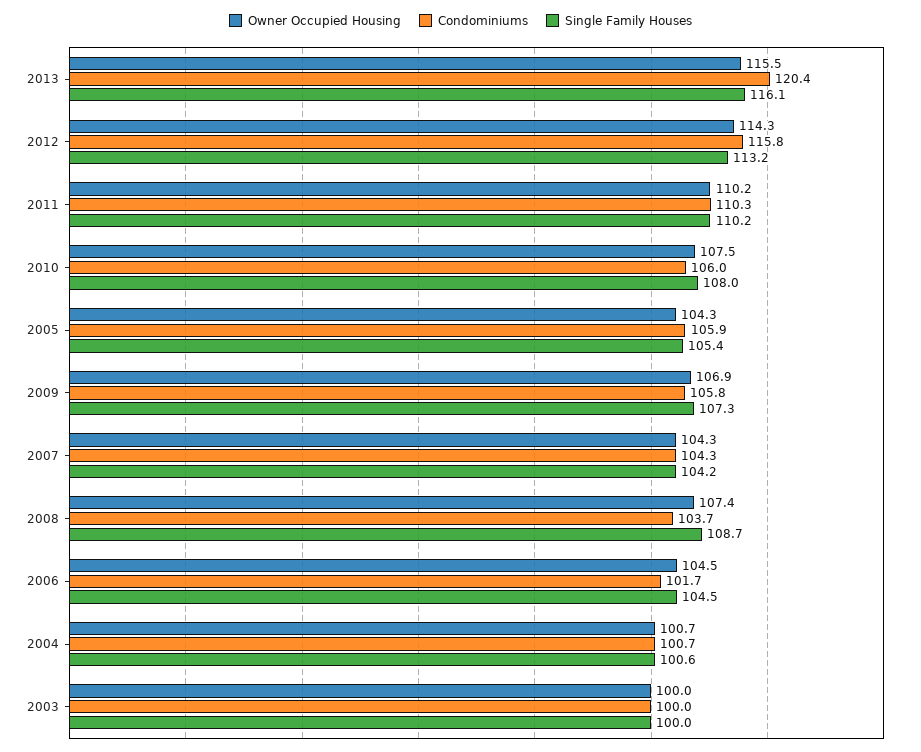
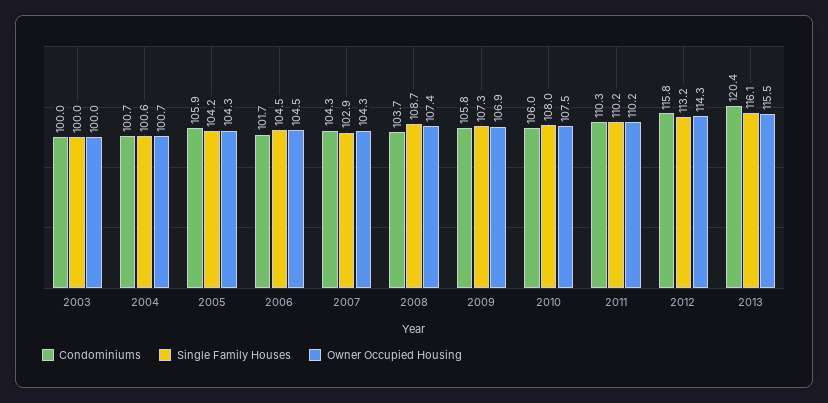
Single Family Houses, 2005: 105.4 -> 104.2
Single Family Houses, 2007: 104.2 -> 102.9

